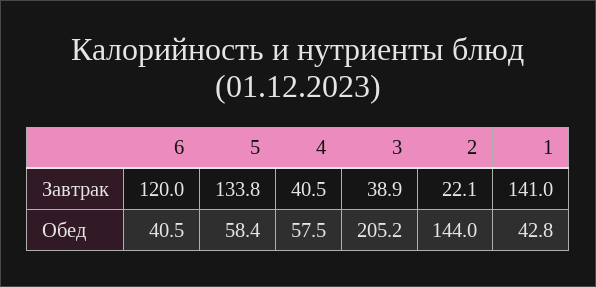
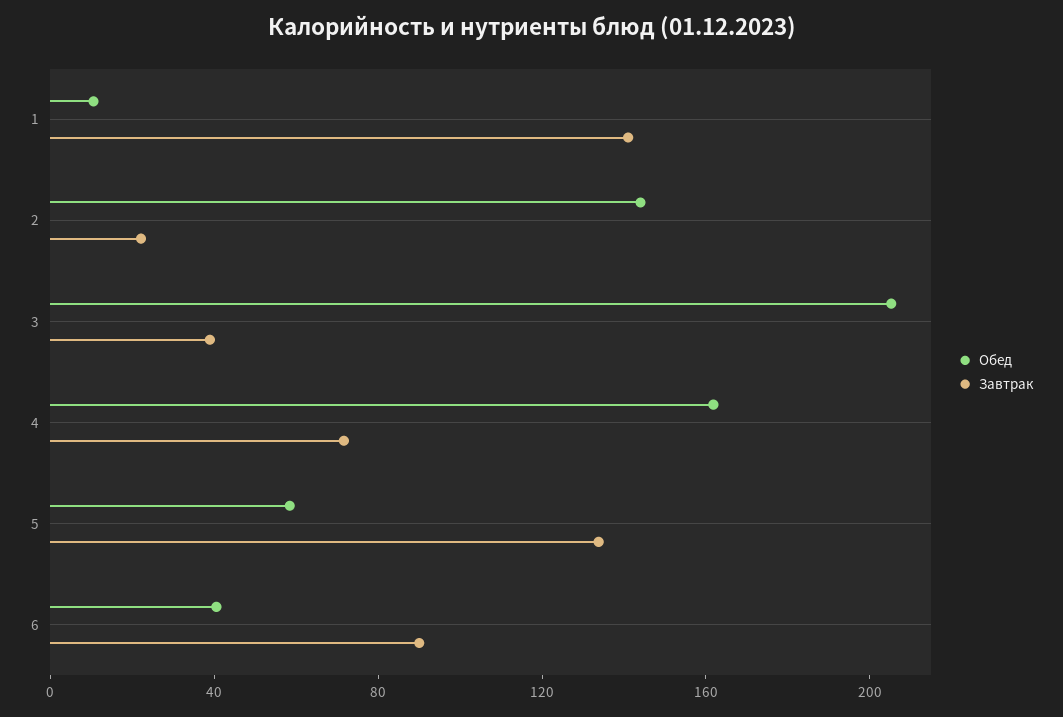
Завтрак, 6: 120 -> 90
Завтрак, 4: 40.5 -> 70
Обед, 4: 57.5 -> 160
Обед, 1: 42.8 -> 10

